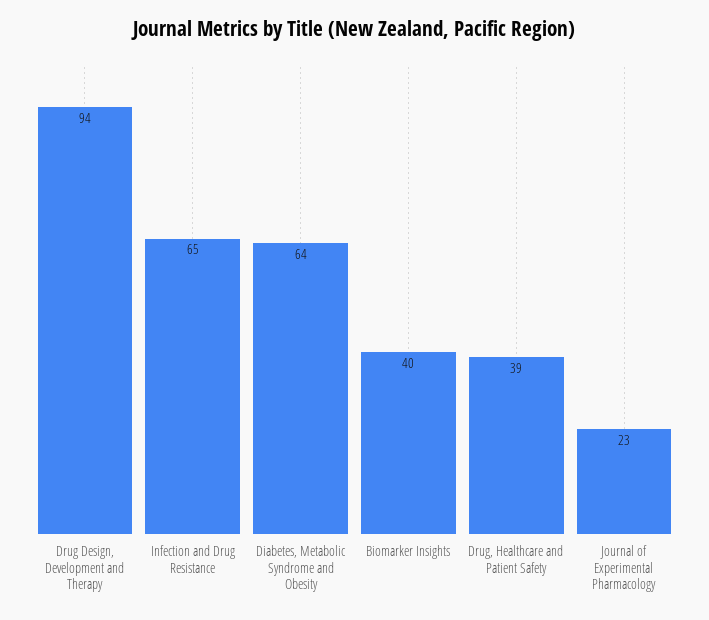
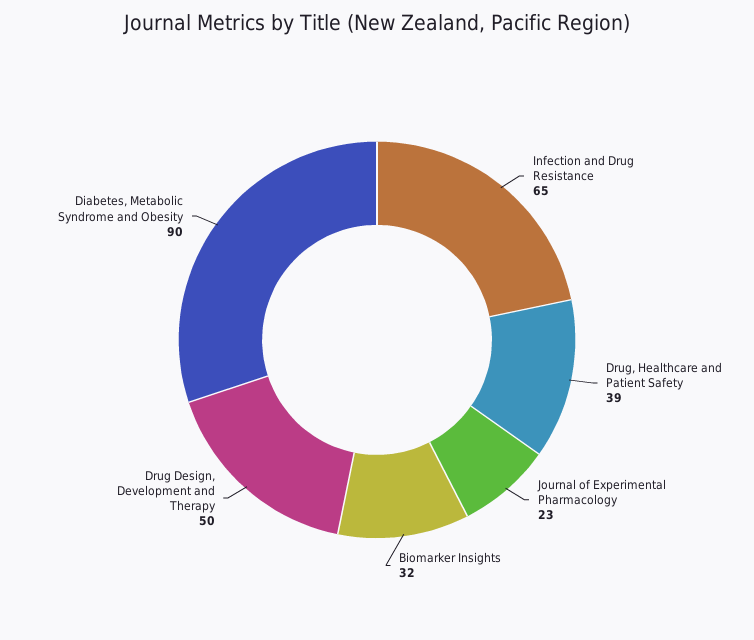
Drug Design, Development and Therapy: 94 -> 50
Diabetes, Metabolic Syndrome and Obesity: 64 -> 90
Biomarker Insights: 40 -> 32

